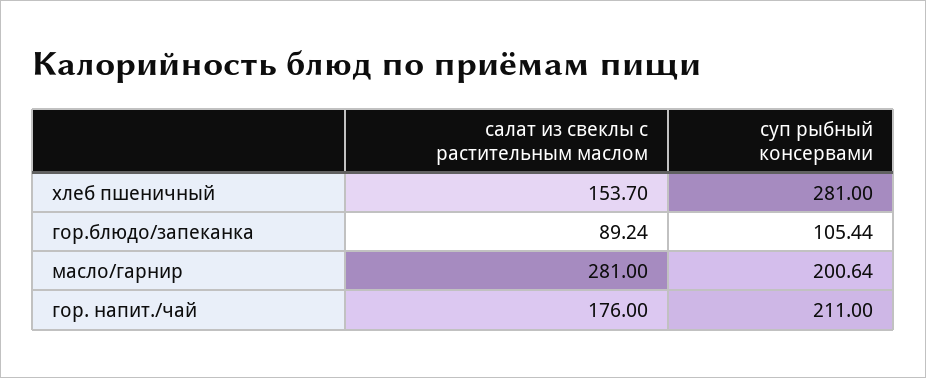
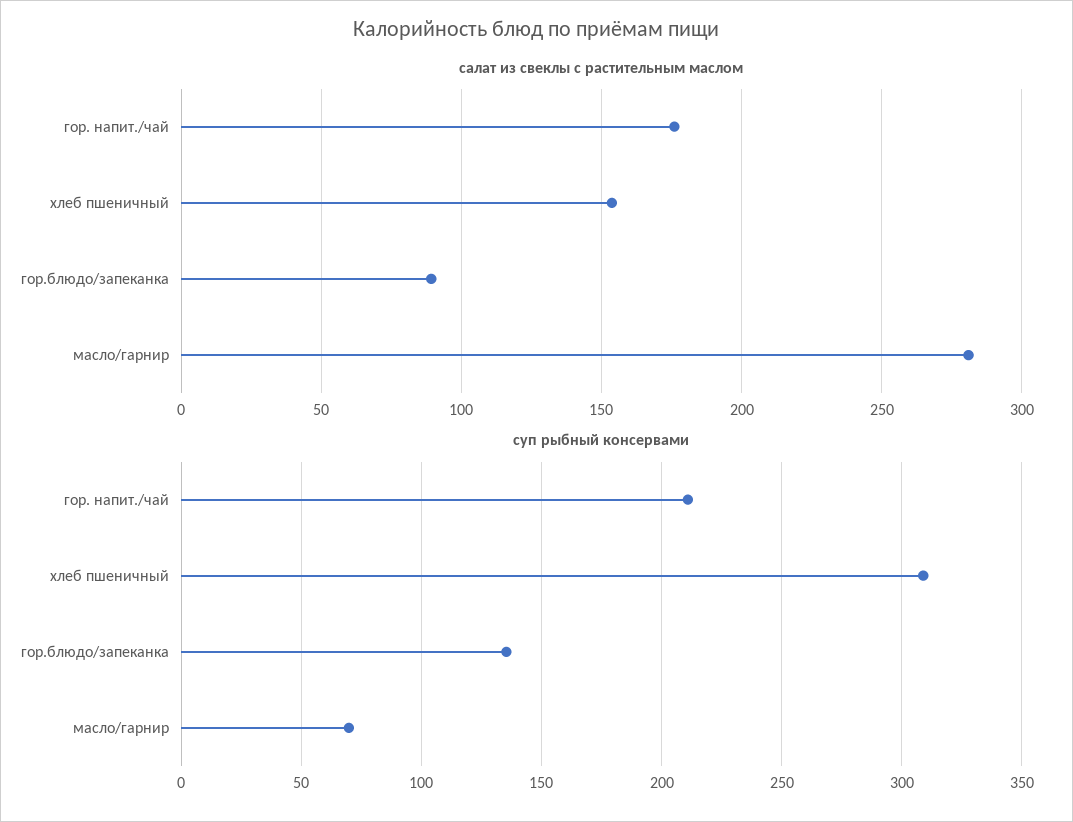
суп рыбный консервами, хлеб пшеничный: 281 -> 310
суп рыбный консервами, гор.блюдо/запеканка: 105.44 -> 135
суп рыбный консервами, масло/гарнир: 200.64 -> 70

